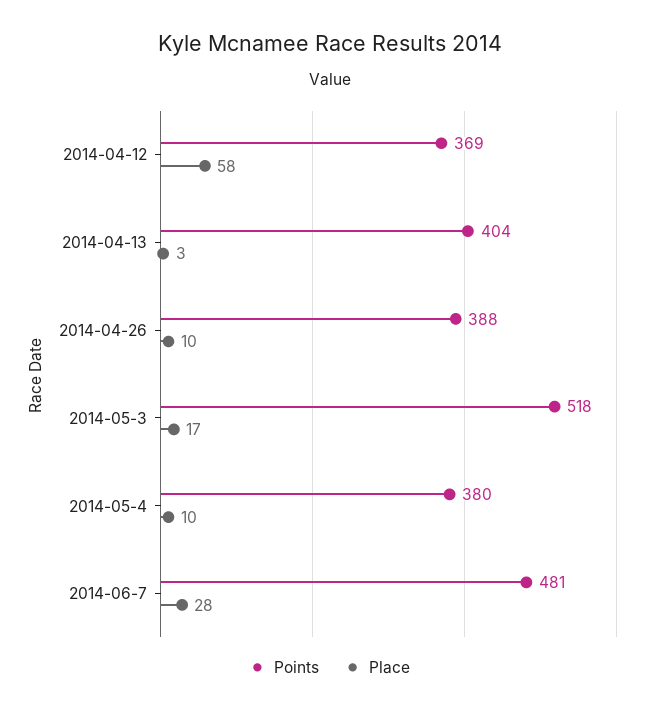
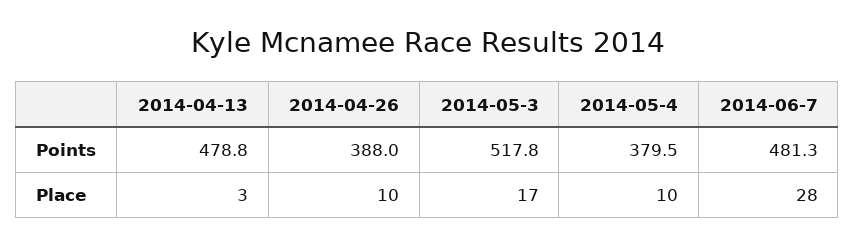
Points, 2014-04-12: 369 -> none
Place, 2014-04-12: 58 -> none
Points, 2014-04-13: 404 -> 478.8

